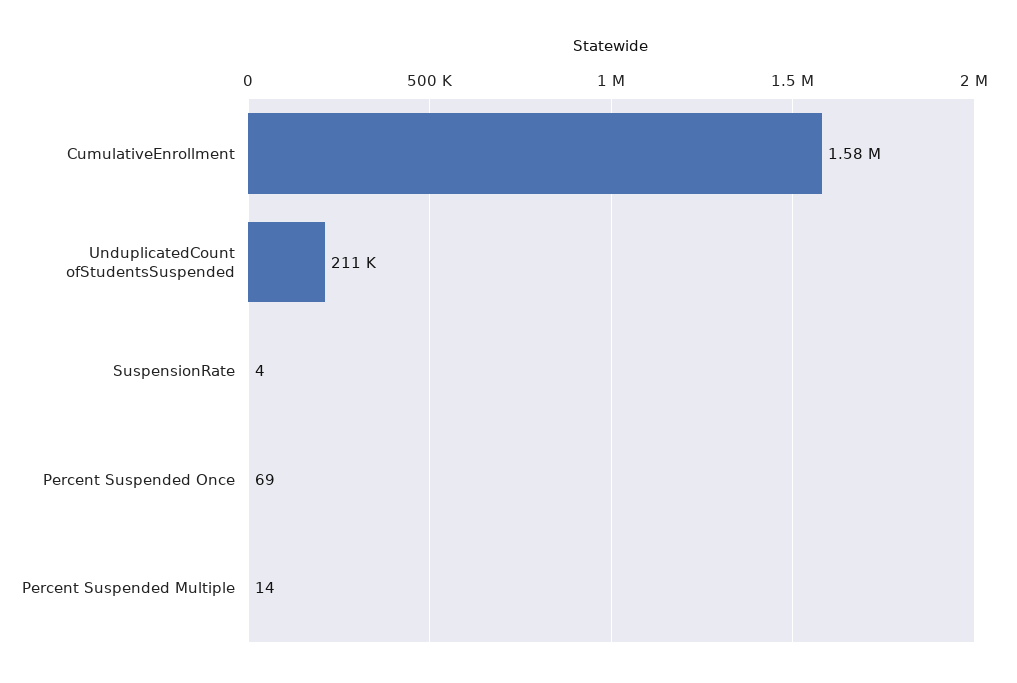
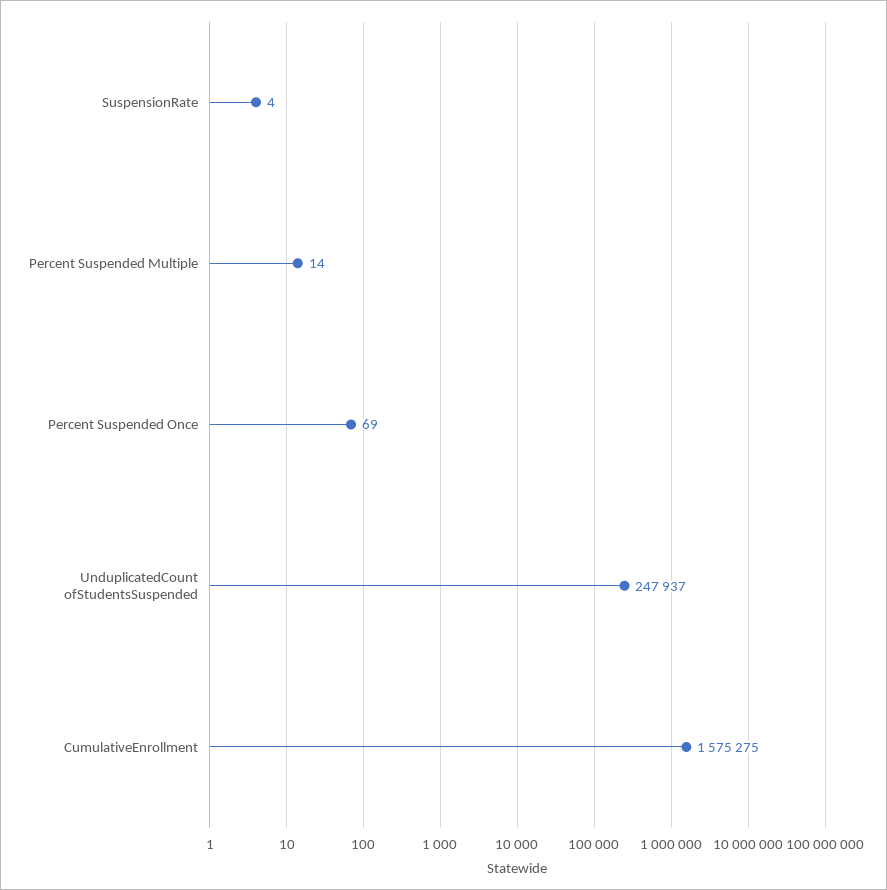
UnduplicatedCount ofStudentsSuspended: 211000 -> 247937

